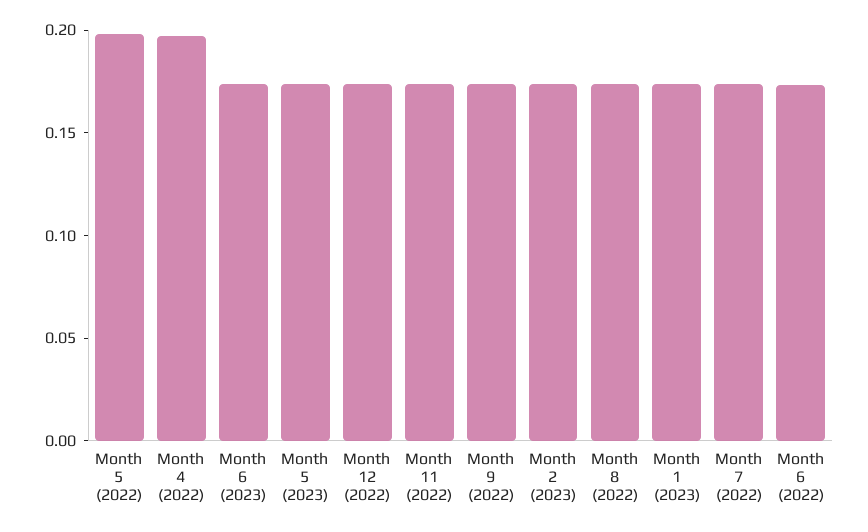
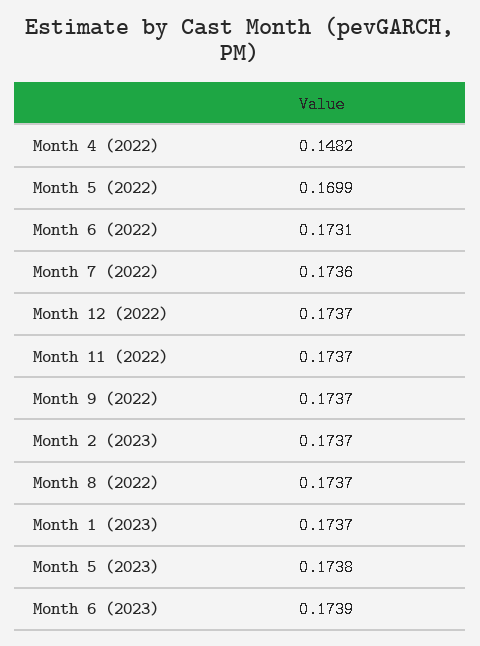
Month 5 (2022): 0.2 -> 0.1699
Month 4 (2022): 0.2 -> 0.1482

